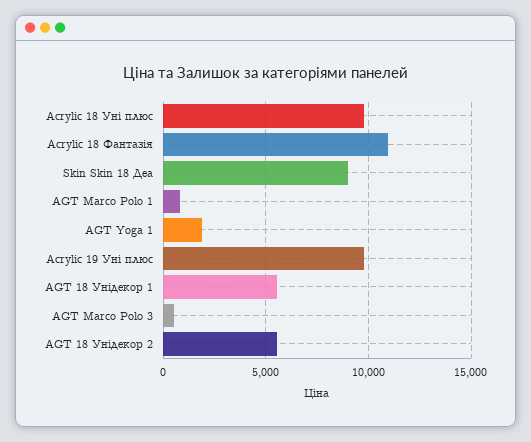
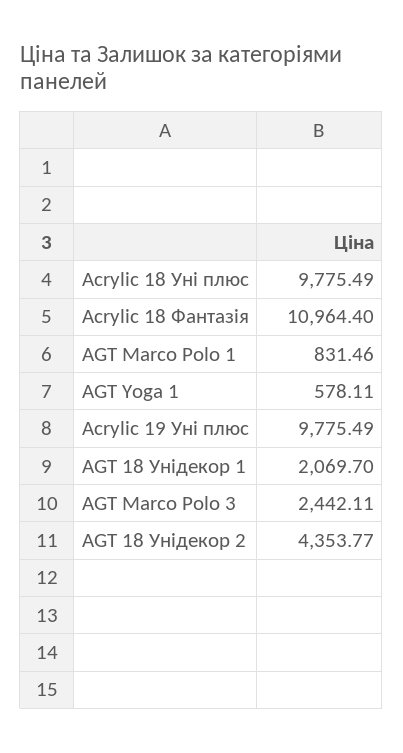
Skin Skin 18 Деа: 9000 -> none
AGT Yoga 1: 2000 -> 578.11
AGT 18 Унідекор 1: 5500 -> 2069.7
AGT Marco Polo 3: 500 -> 2442.11
AGT 18 Унідекор 2: 5500 -> 4353.77

